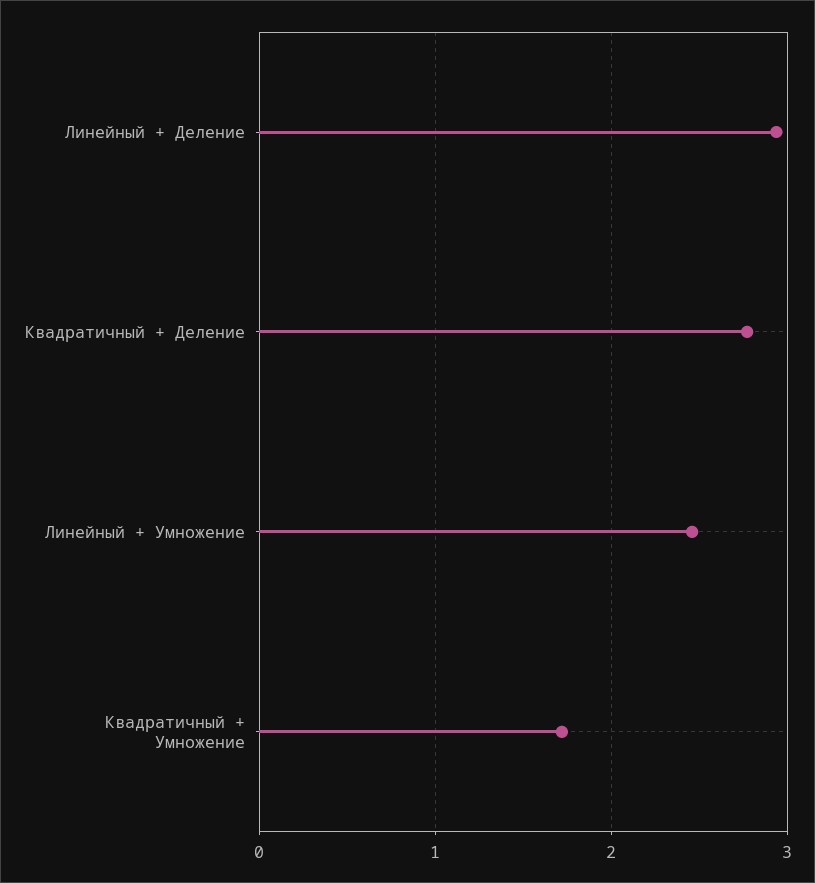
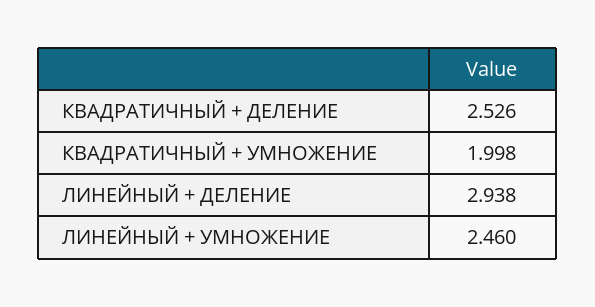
Квадратичный + Деление: 2.8 -> 2.526
Квадратичный + Умножение: 1.7 -> 1.998

